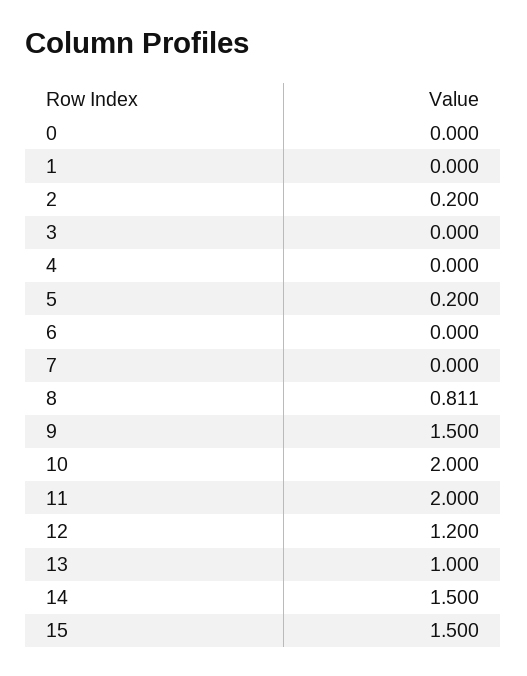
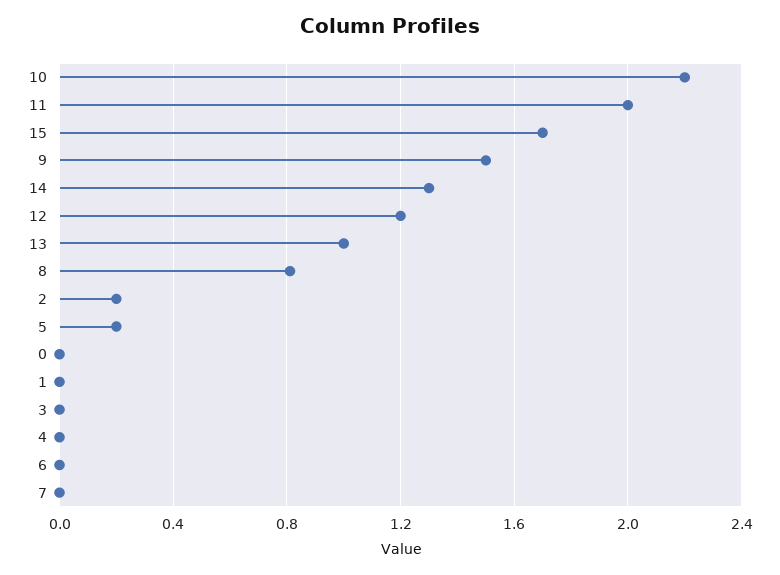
10: 2 -> 2.2
14: 1.5 -> 1.3
15: 1.5 -> 1.7

